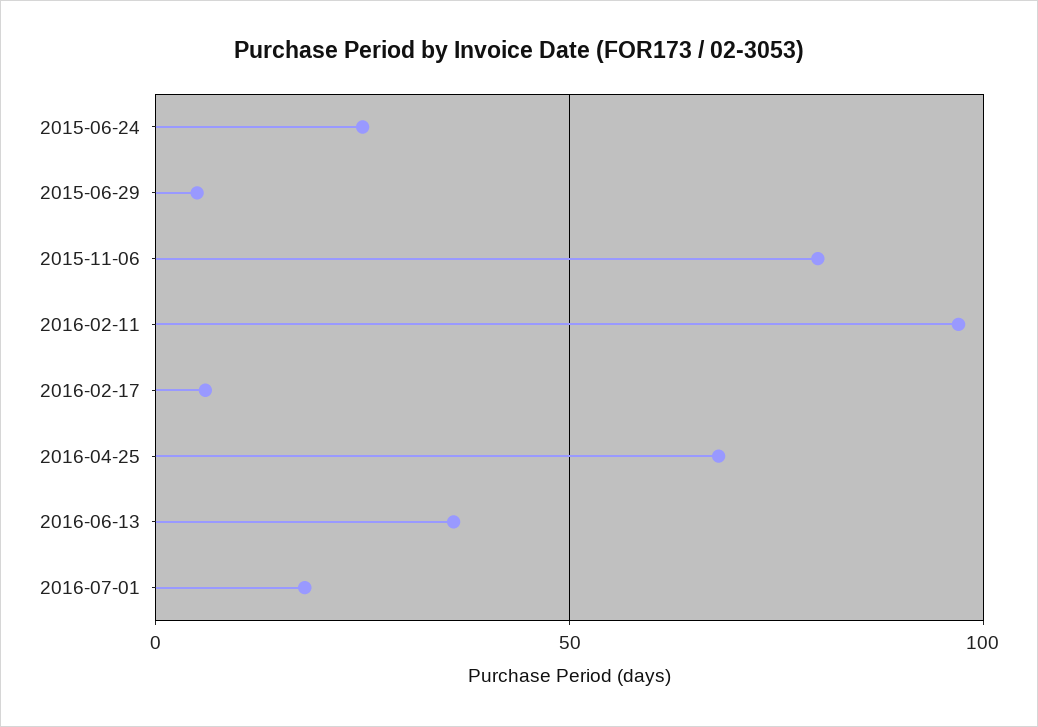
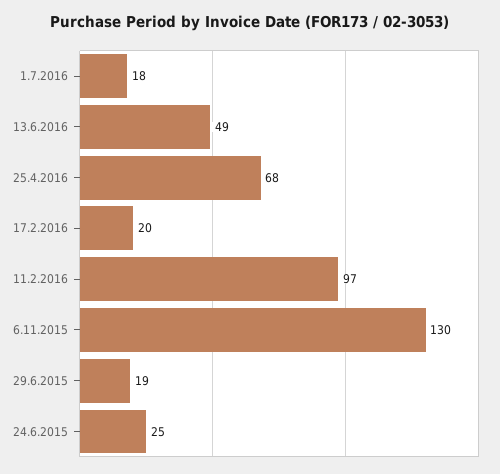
2015-06-29: 5 -> 19
2015-11-06: 80 -> 130
2016-02-17: 5 -> 20
2016-06-13: 35 -> 49

